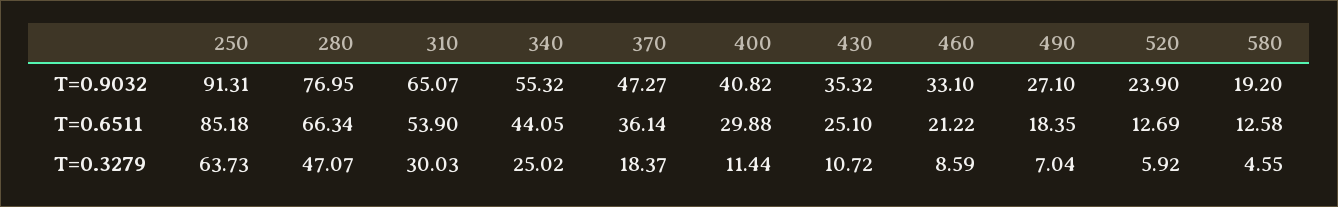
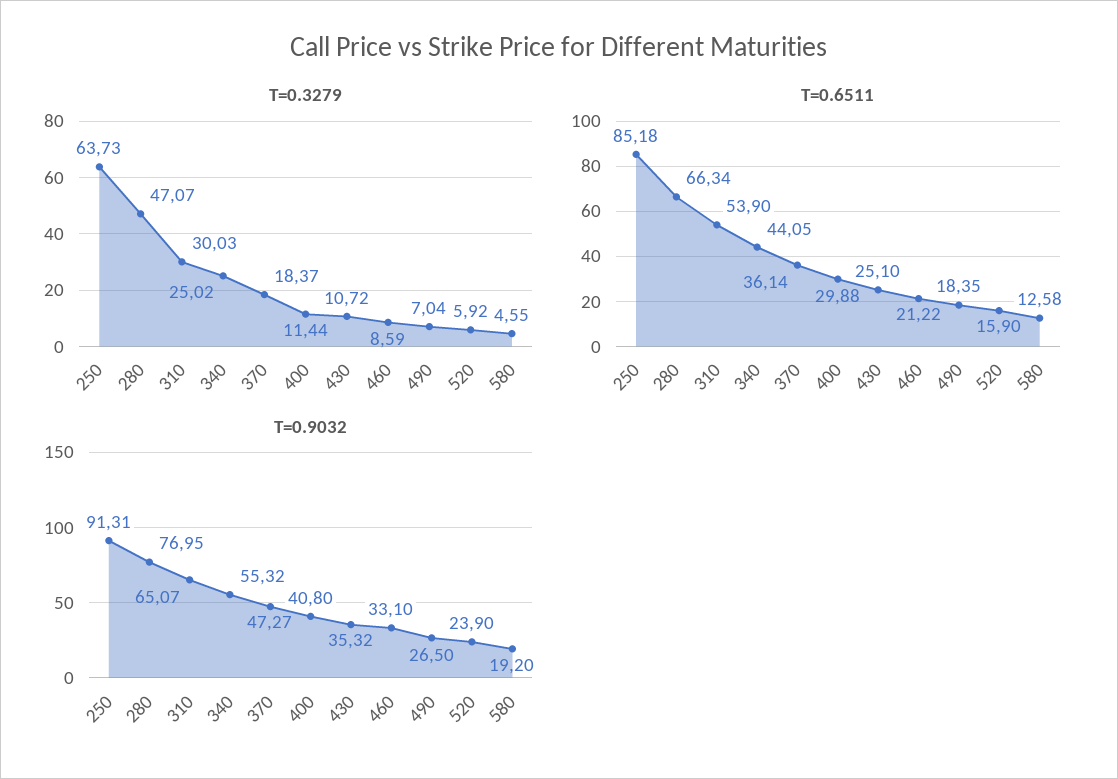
T=0.9032, 400: 40.82 -> 40.8
T=0.9032, 490: 27.1 -> 26.5
T=0.6511, 520: 12.69 -> 15.9

